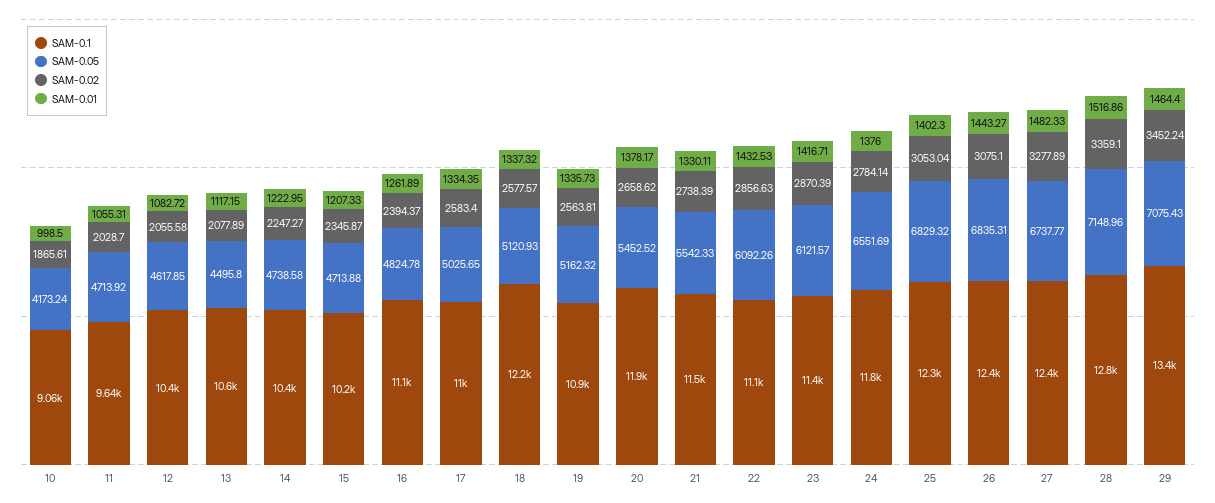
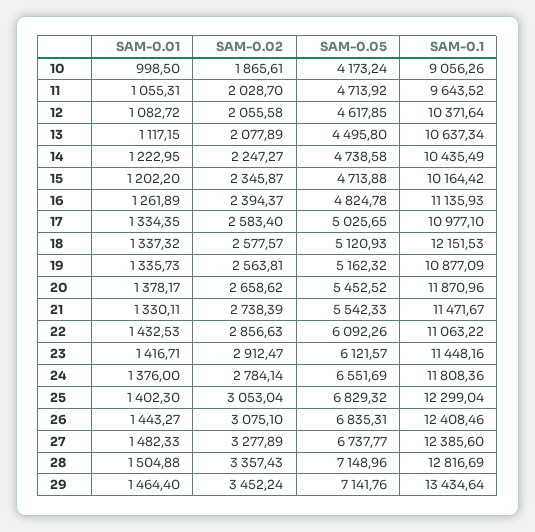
SAM-0.01, 15: 1207.33 -> 1202.2
SAM-0.02, 23: 2870.39 -> 2912.47
SAM-0.02, 28: 3359.1 -> 3357.43
SAM-0.01, 28: 1516.86 -> 1504.88
SAM-0.05, 29: 7075.43 -> 7141.76

